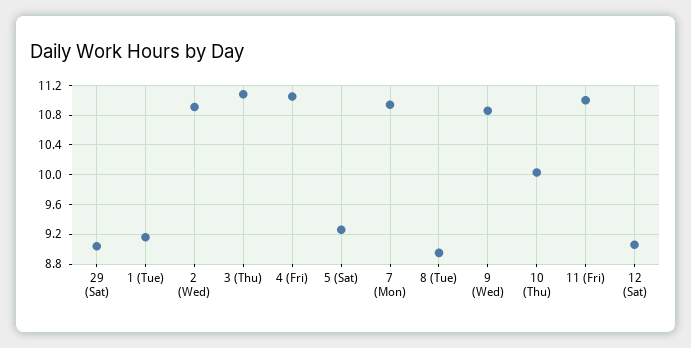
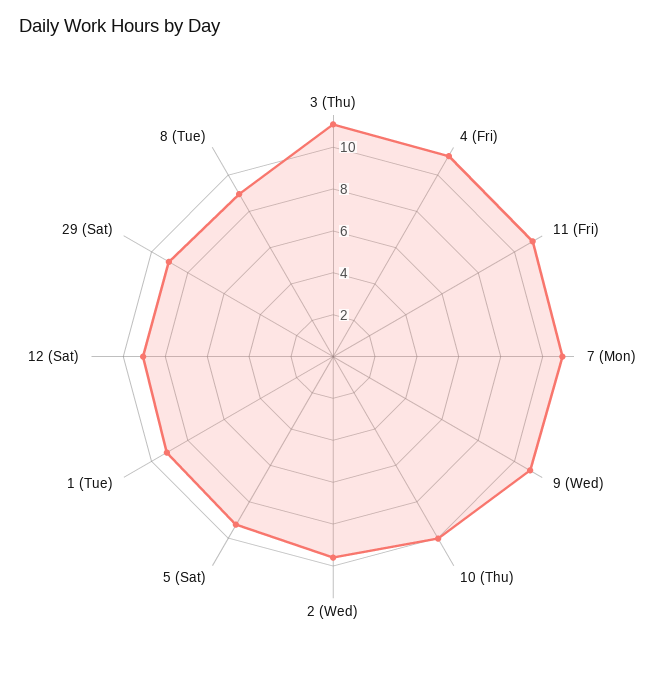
2 (Wed): 10.9 -> 9.5

